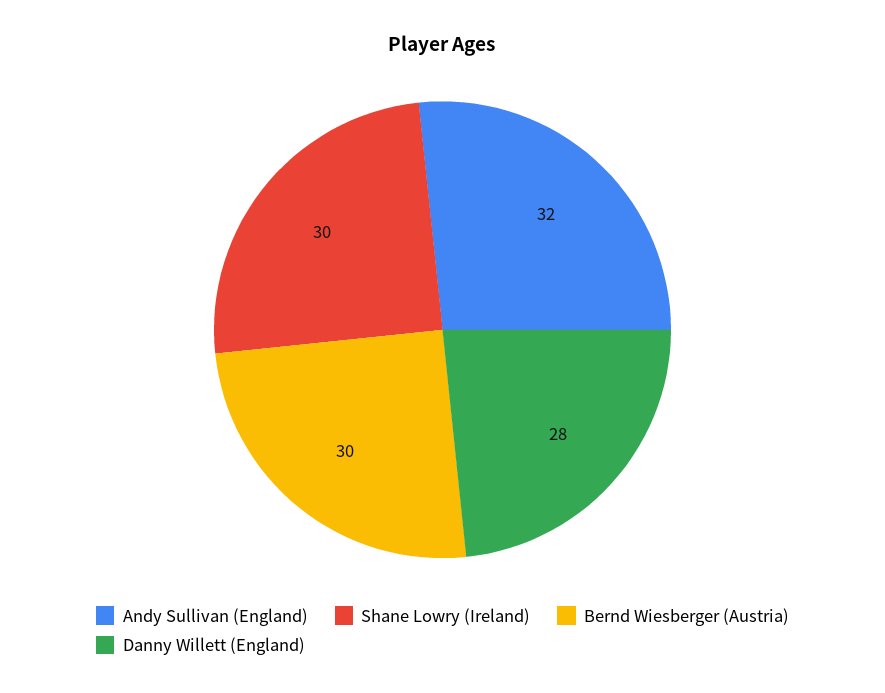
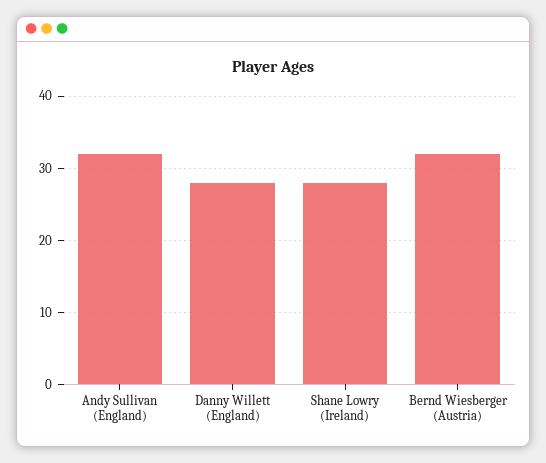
Shane Lowry (Ireland): 30 -> 28
Bernd Wiesberger (Austria): 30 -> 32

